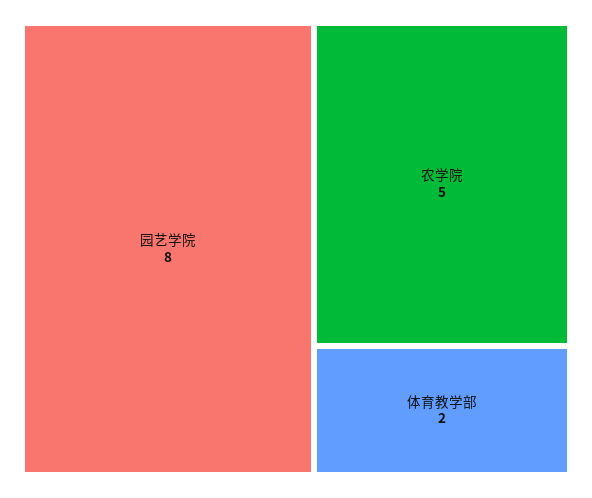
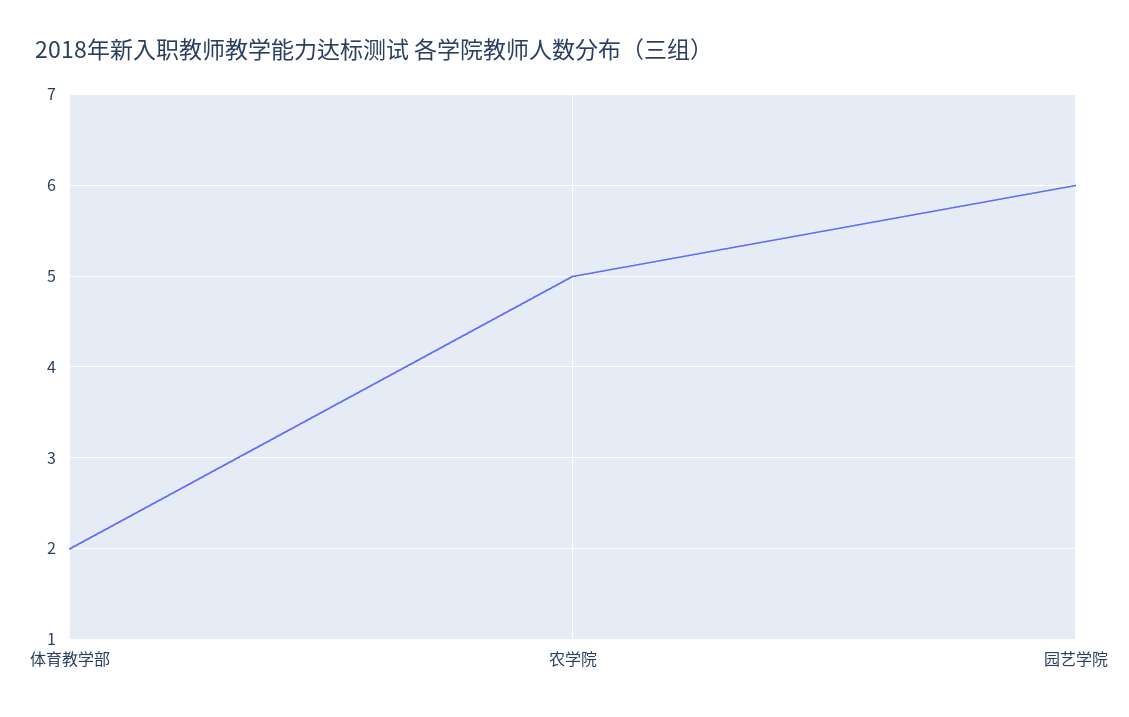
园艺学院: 8 -> 6

